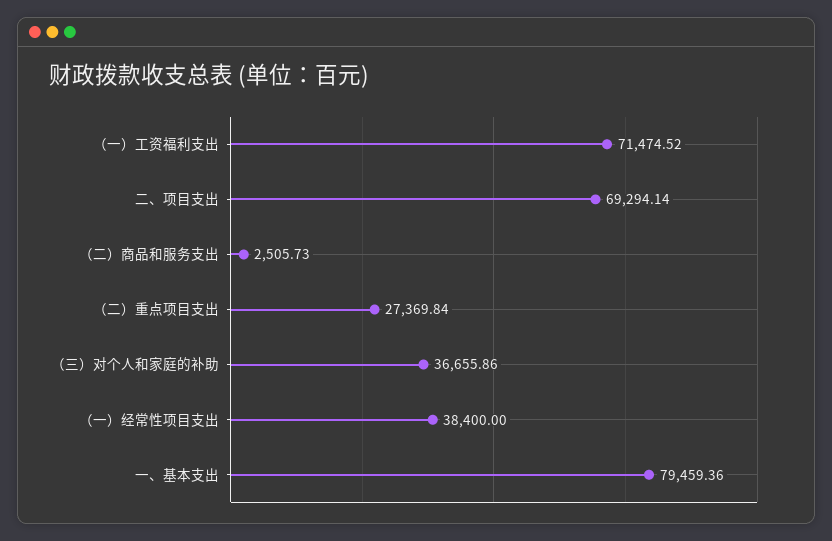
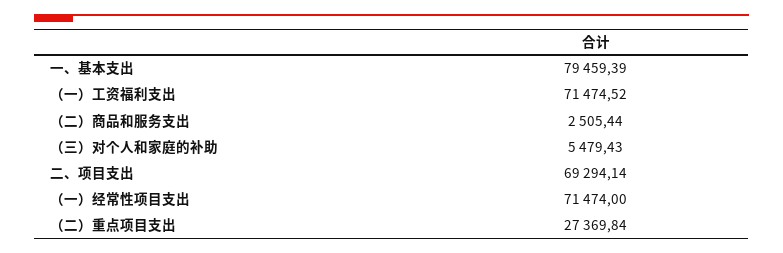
（二）商品和服务支出: 2505.73 -> 2505.44
（三）对个人和家庭的补助: 36655.86 -> 5479.43
（一）经常性项目支出: 38400 -> 71474
一、基本支出: 79459.36 -> 79459.39

